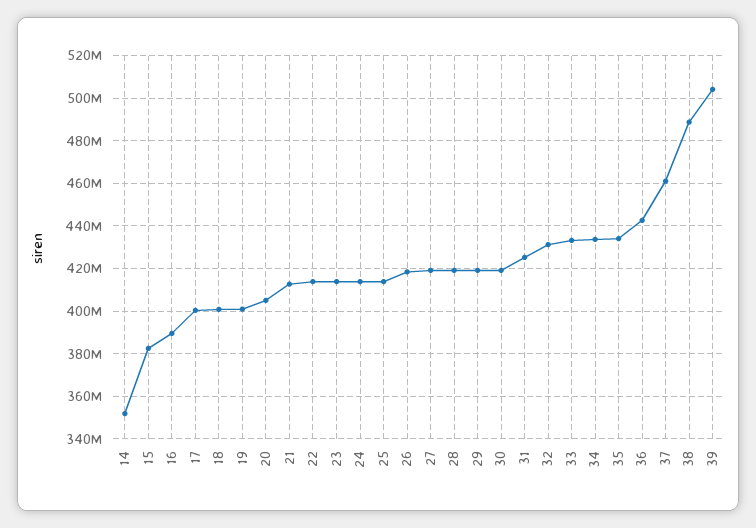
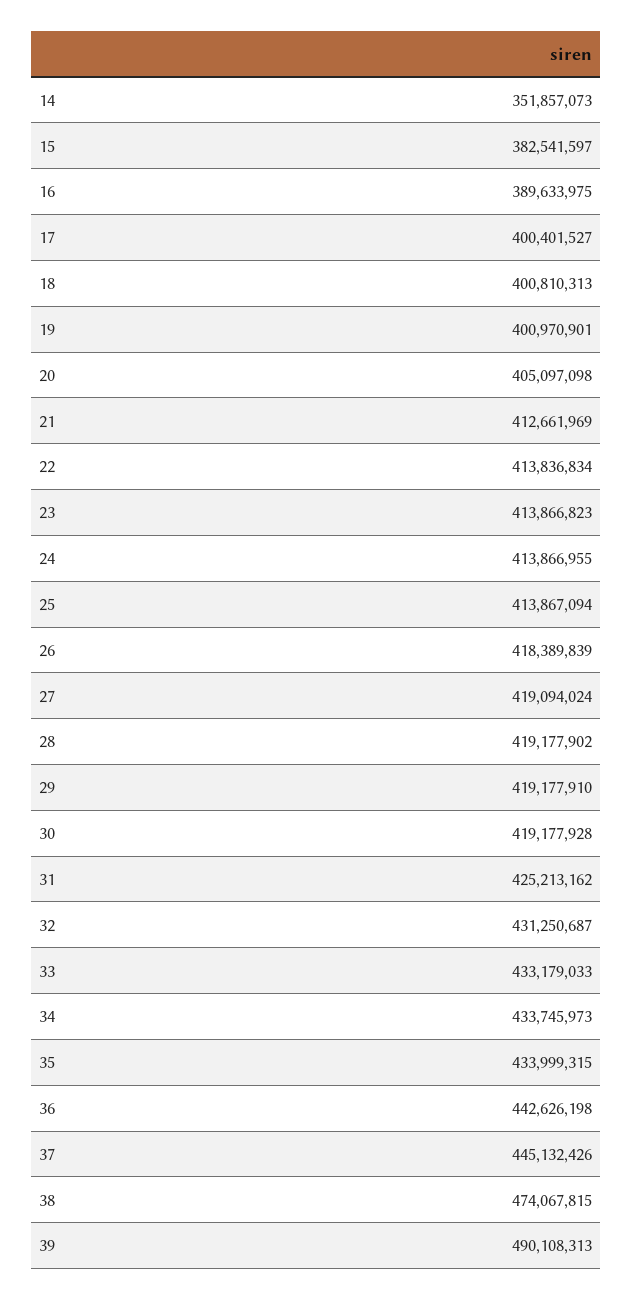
37: 460000000 -> 445132426
38: 490000000 -> 474067815
39: 505000000 -> 490108313

